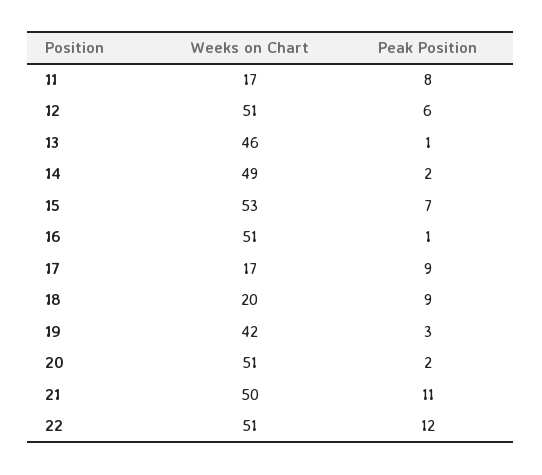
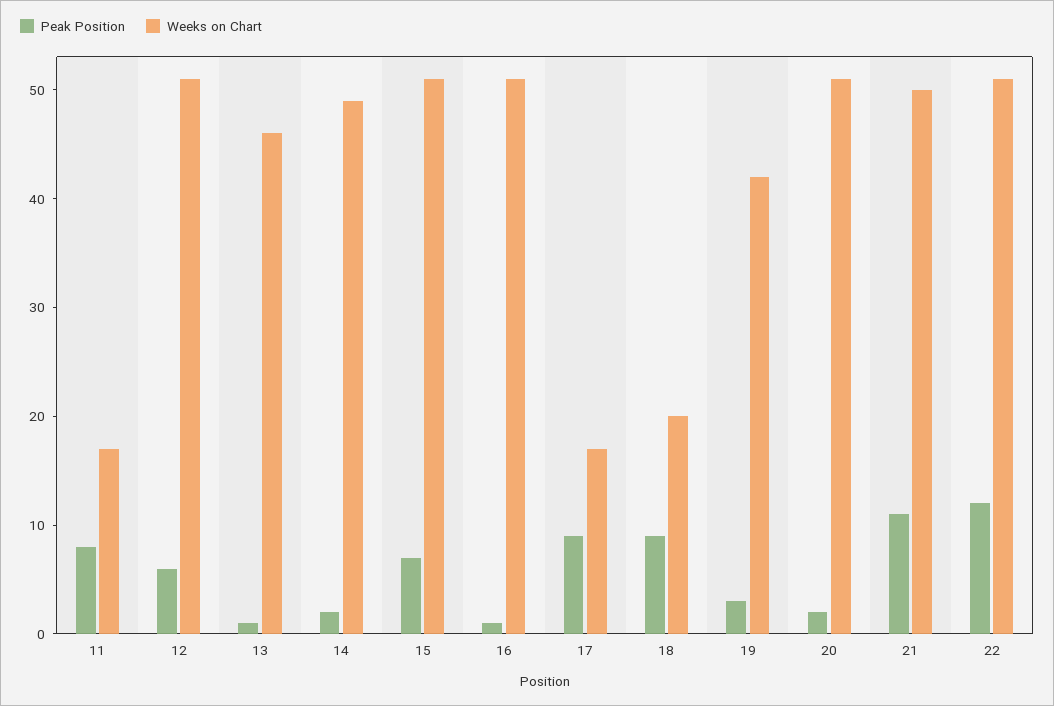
Weeks on Chart, 15: 53 -> 51

